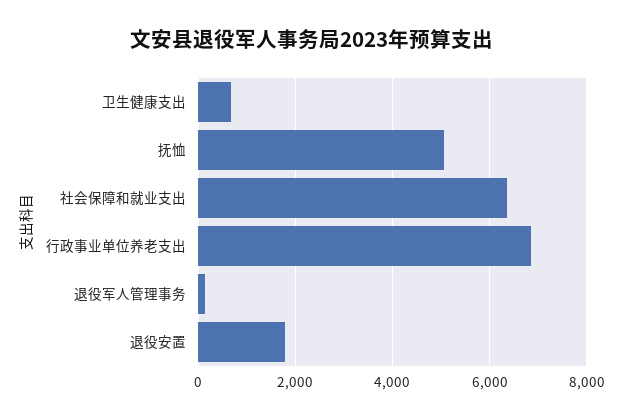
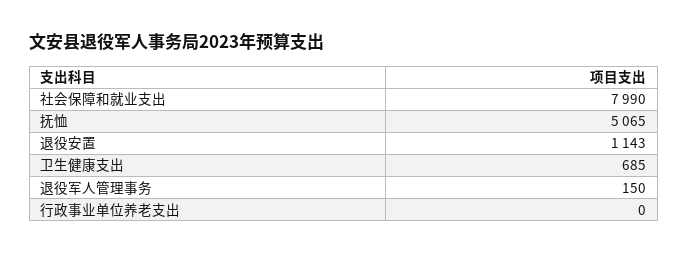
社会保障和就业支出: 6400 -> 7990
行政事业单位养老支出: 6800 -> 0
退役安置: 1800 -> 1143

